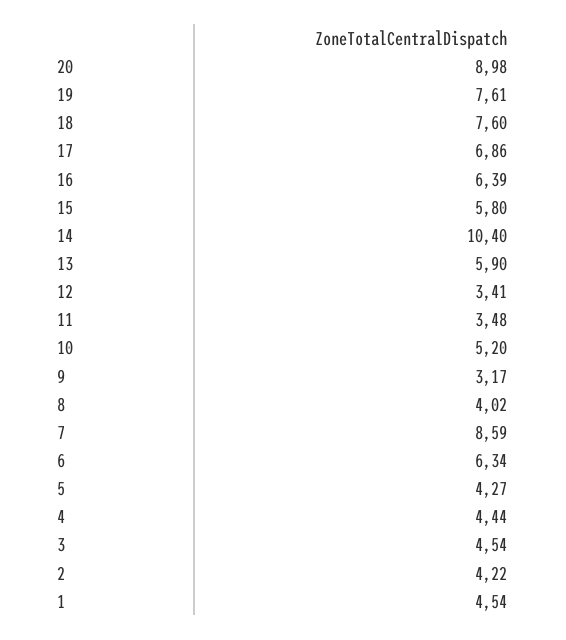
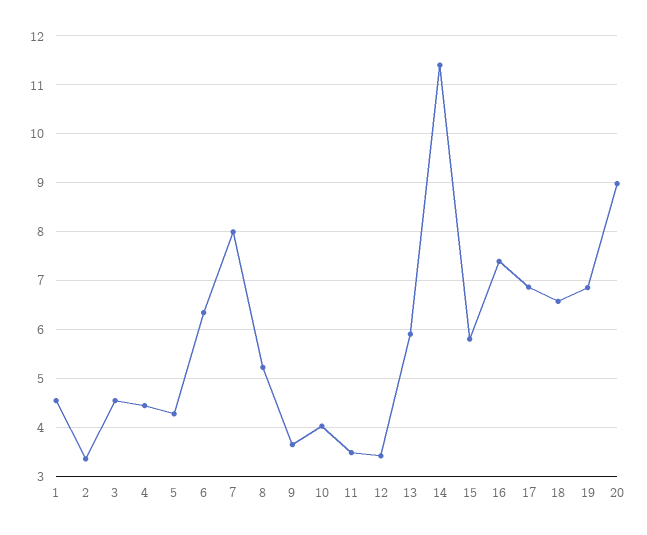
19: 7.61 -> 6.8
18: 7.6 -> 6.6
16: 6.39 -> 7.4
14: 10.4 -> 11.4
10: 5.2 -> 4
9: 3.17 -> 3.6
8: 4.02 -> 5.2
7: 8.59 -> 8
2: 4.22 -> 3.4

